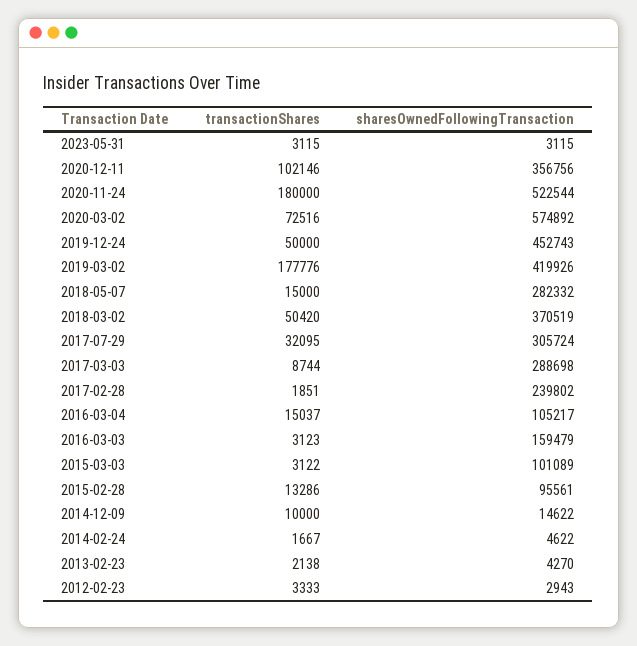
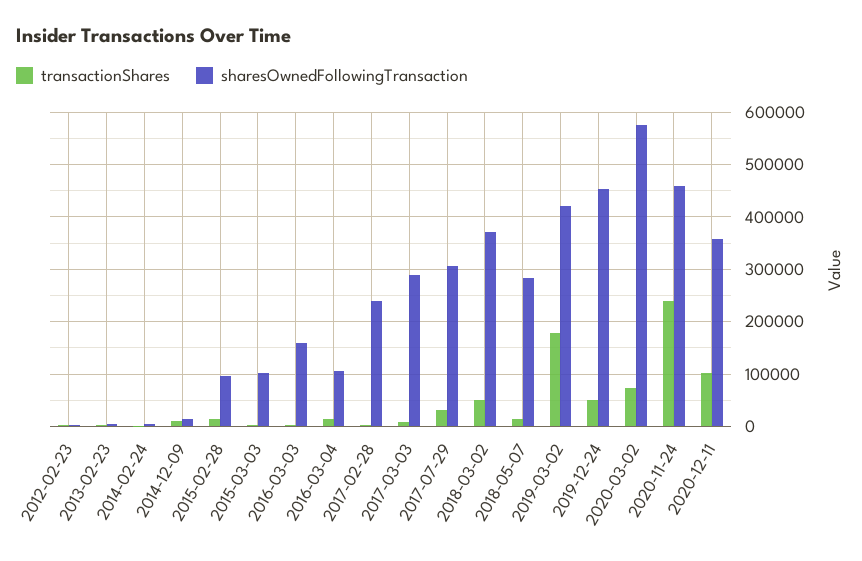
transactionShares, 2023-05-31: 3115 -> none
sharesOwnedFollowingTransaction, 2023-05-31: 3115 -> none
transactionShares, 2020-11-24: 180000 -> 240000
sharesOwnedFollowingTransaction, 2020-11-24: 522544 -> 460000

